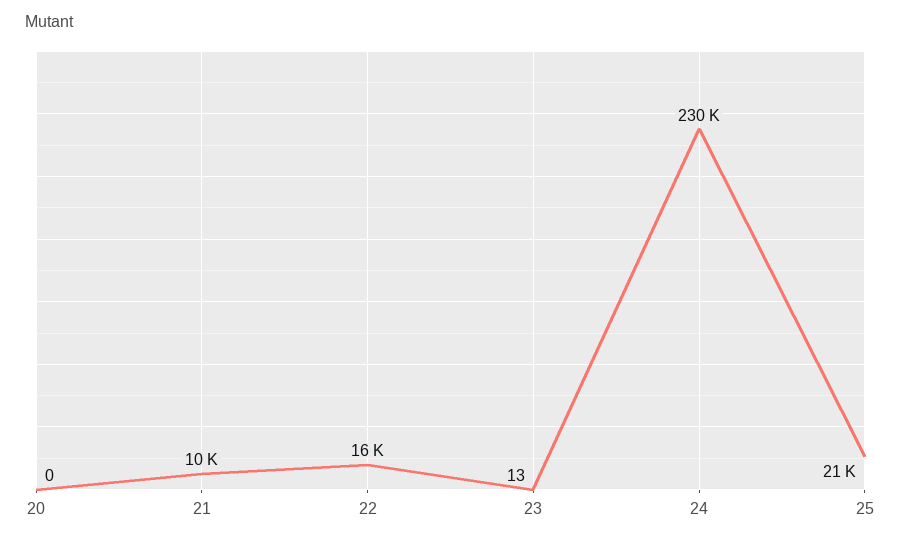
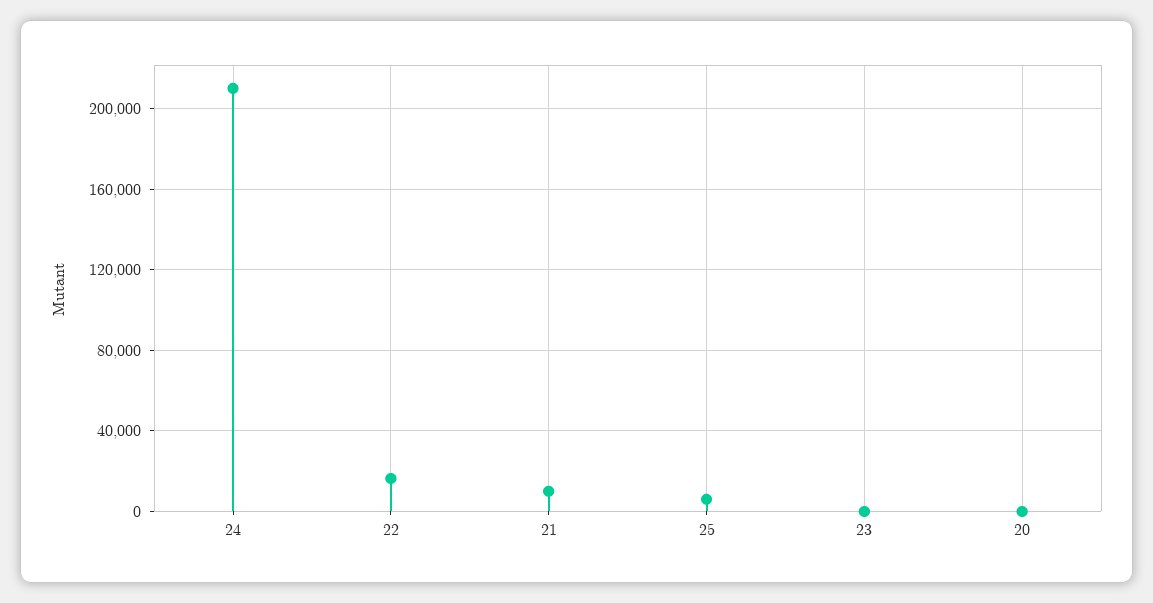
24: 230000 -> 210000
25: 21000 -> 5000

